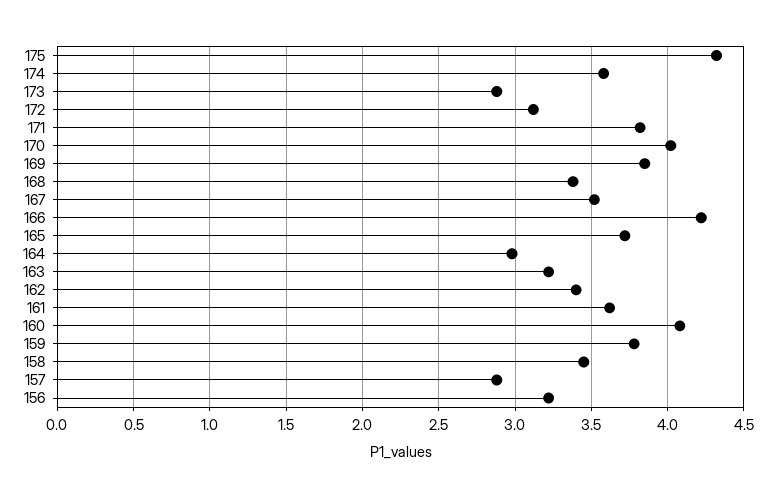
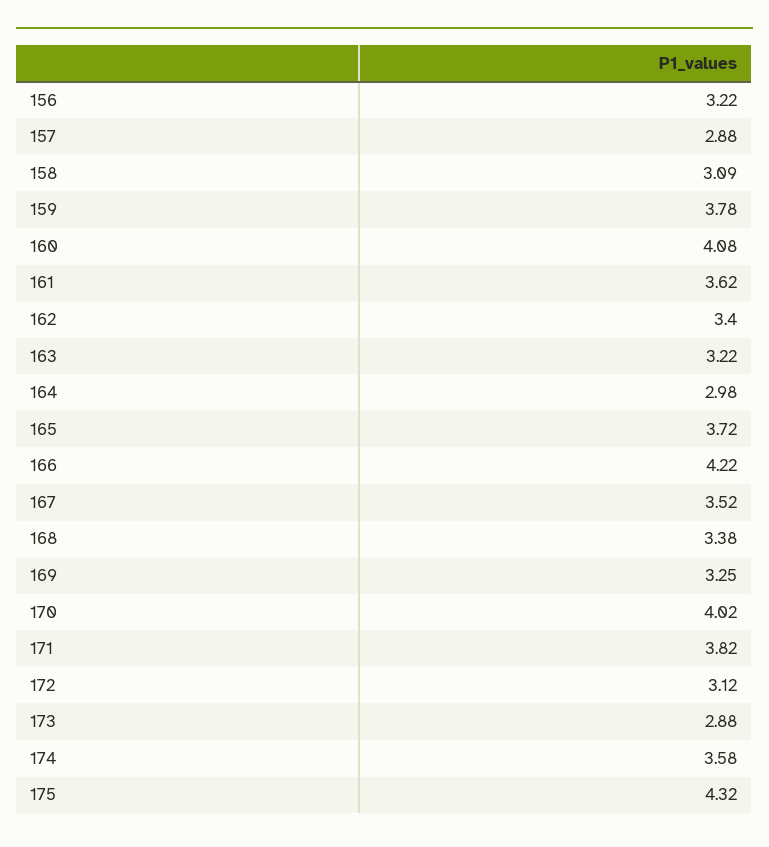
169: 3.85 -> 3.25
158: 3.45 -> 3.09

